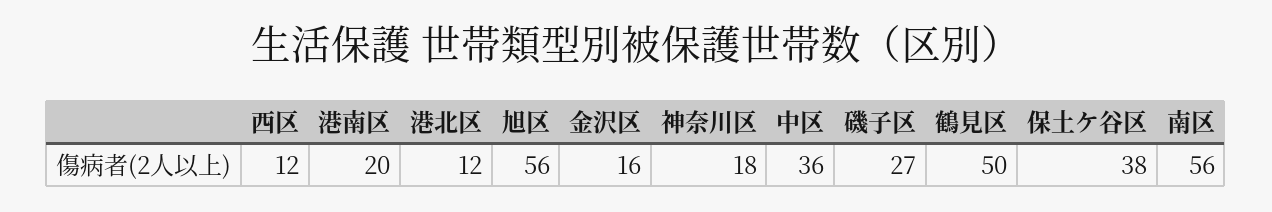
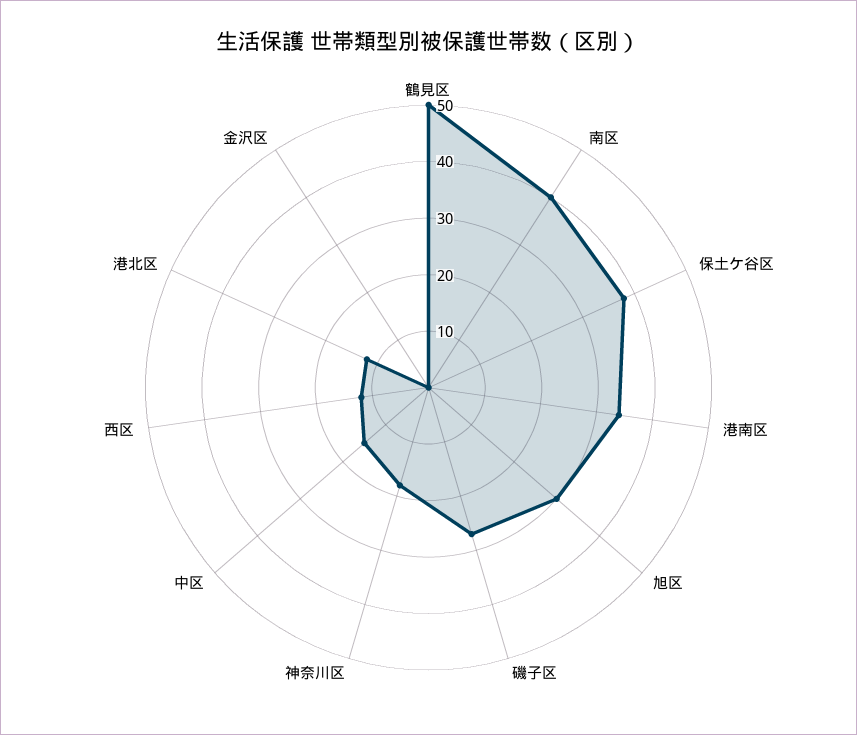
港南区: 20 -> 35
旭区: 56 -> 30
金沢区: 16 -> 0
中区: 36 -> 15
南区: 56 -> 40

